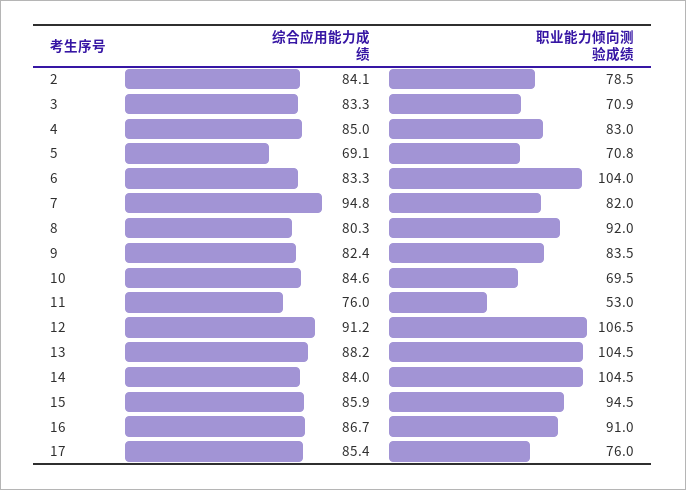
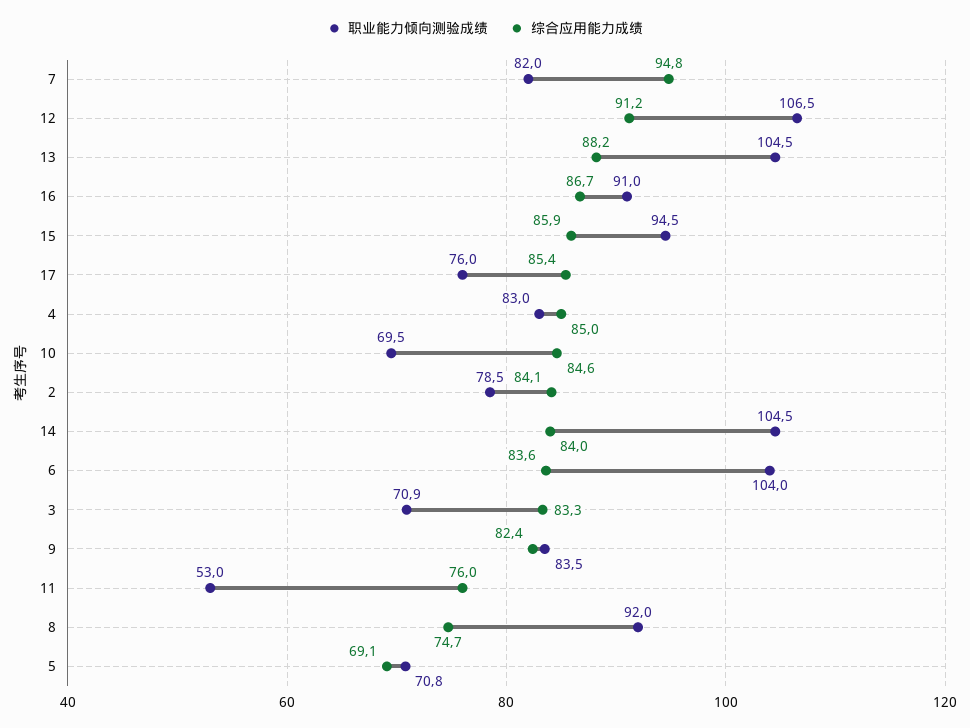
综合应用能力成绩, 6: 83.3 -> 83.6
综合应用能力成绩, 8: 80.3 -> 74.7

